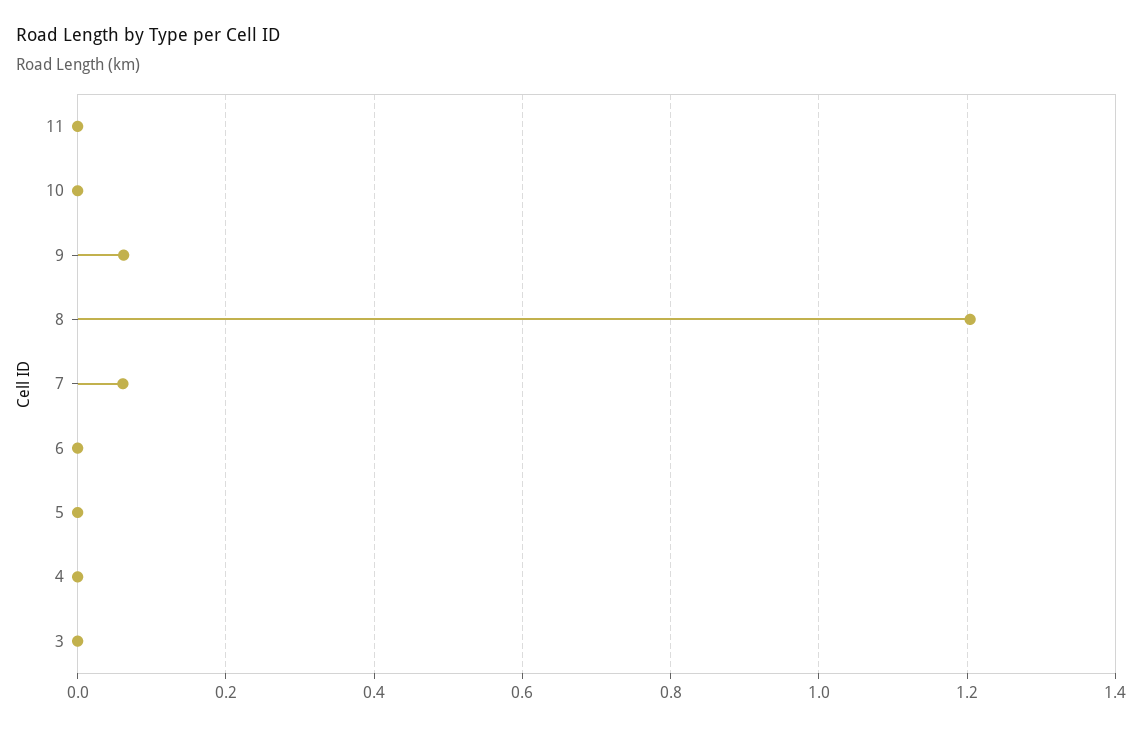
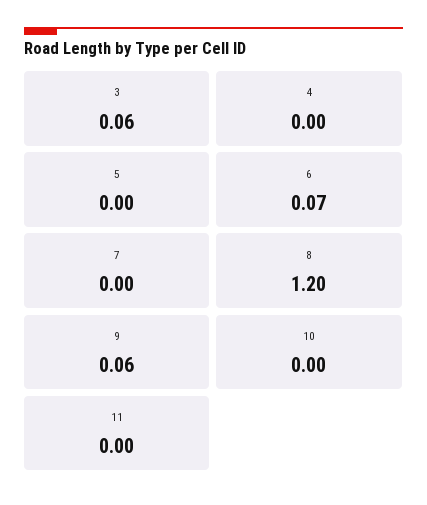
7: 0.06 -> 0
6: 0 -> 0.07
3: 0 -> 0.06

